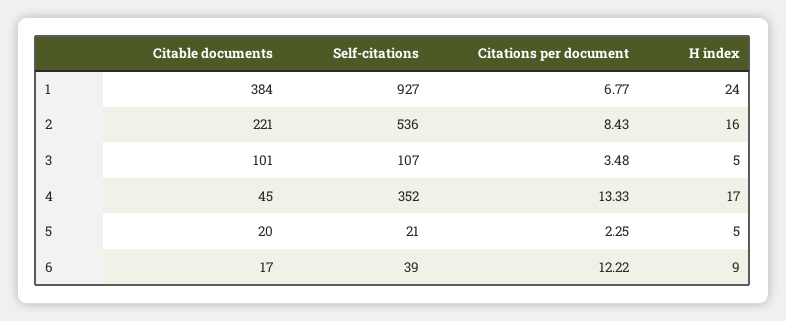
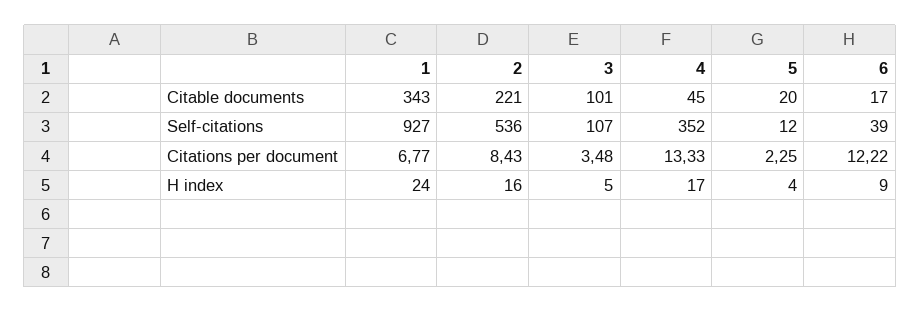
Citable documents, 1: 384 -> 343
Self-citations, 5: 21 -> 12
H index, 5: 5 -> 4

